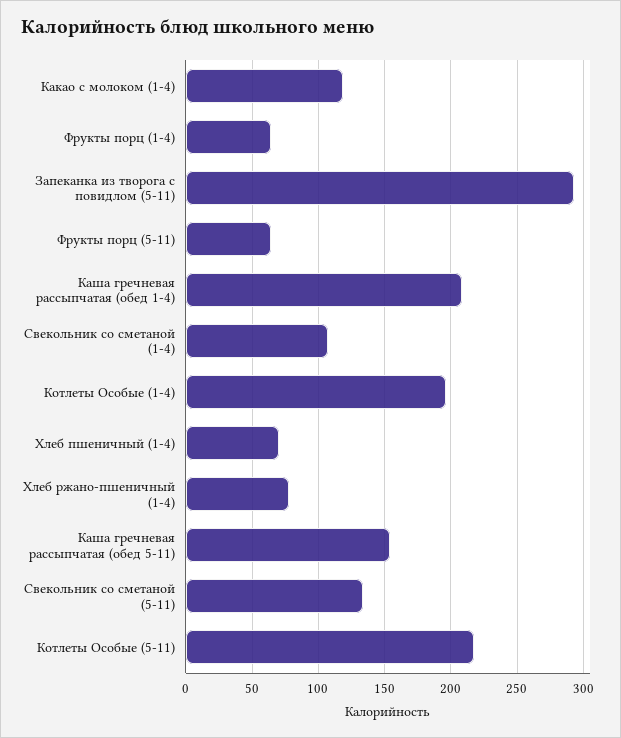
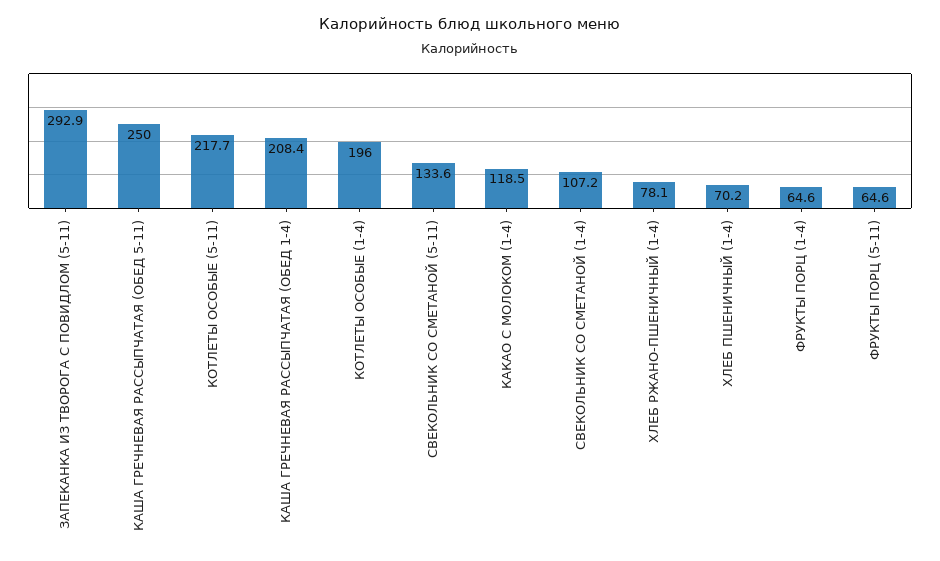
Каша гречневая рассыпчатая (обед 5-11): 155 -> 250

